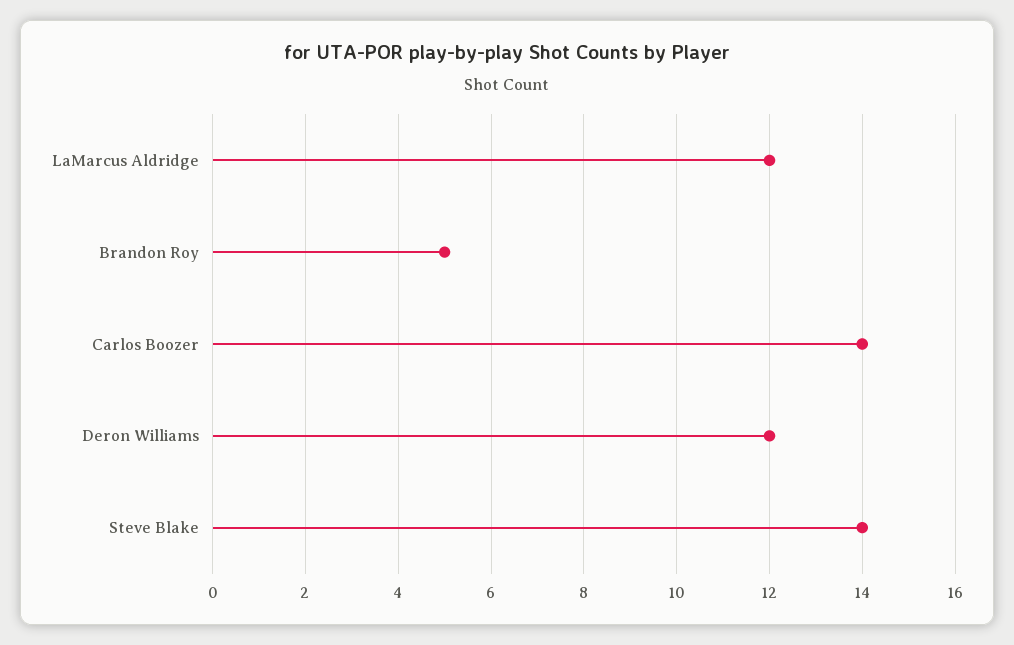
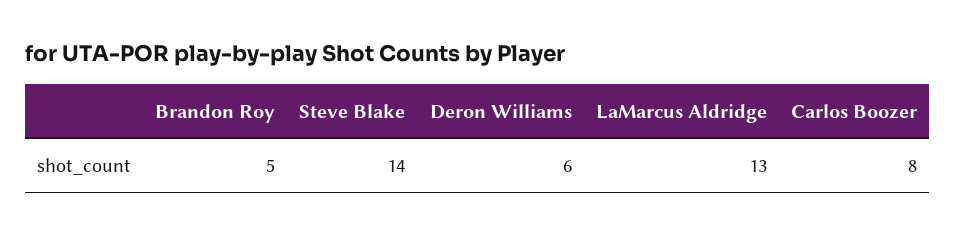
LaMarcus Aldridge: 12 -> 13
Carlos Boozer: 14 -> 8
Deron Williams: 12 -> 6

